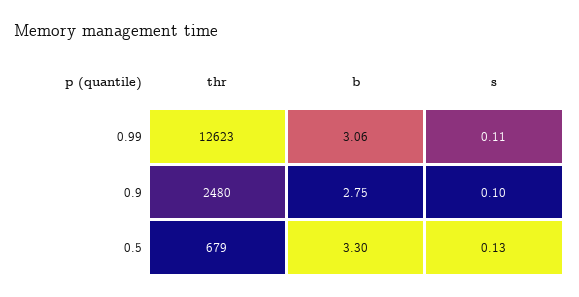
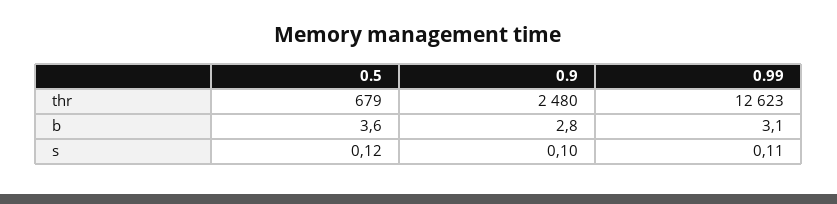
b, 0.99: 3.06 -> 3.1
b, 0.9: 2.75 -> 2.8
b, 0.5: 3.3 -> 3.6
s, 0.5: 0.13 -> 0.12

